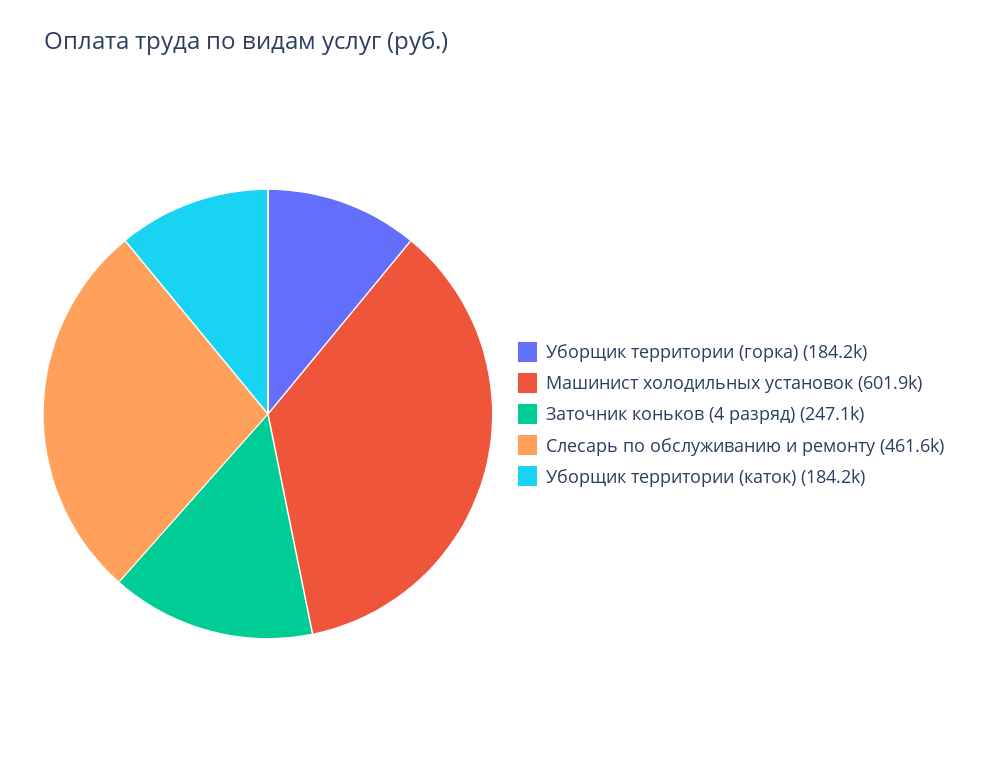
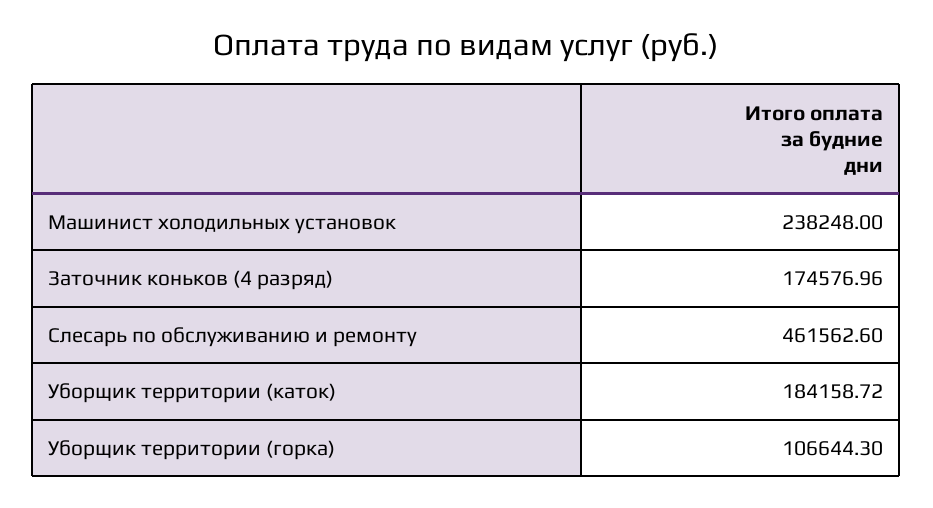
Уборщик территории (горка): 184200 -> 106644.3
Машинист холодильных установок: 601900 -> 238248
Заточник коньков (4 разряд): 247100 -> 174576.96

